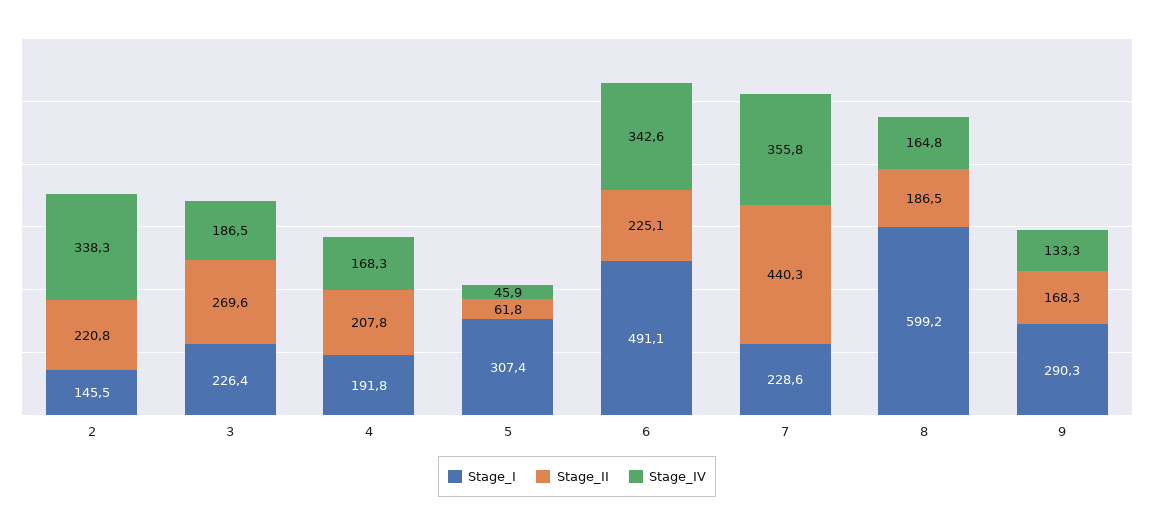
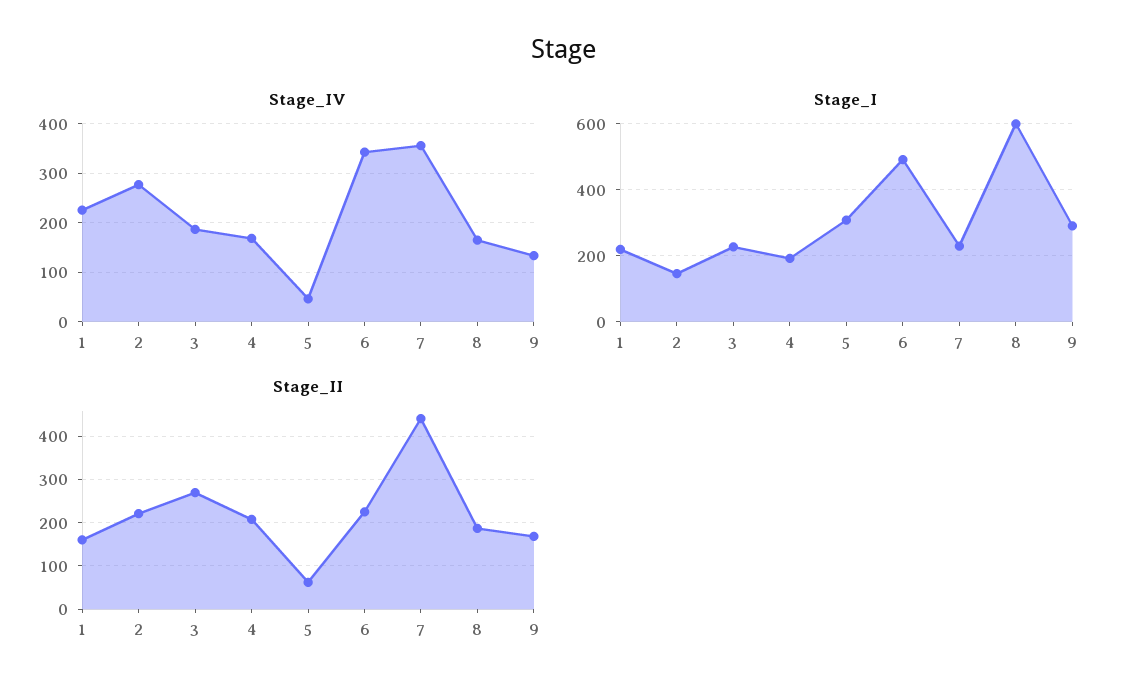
Stage_IV, 2: 338.3 -> 280
Stage_IV, 1: none -> 220
Stage_I, 1: none -> 220
Stage_II, 1: none -> 160

